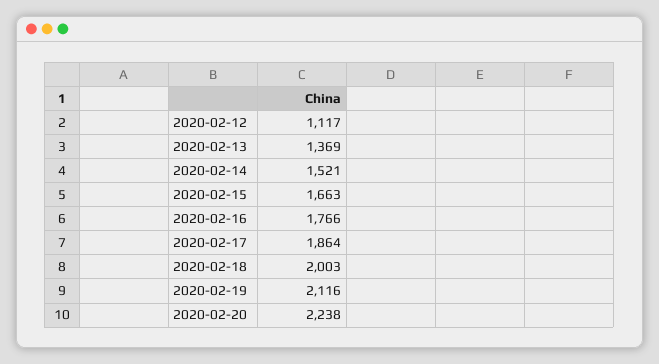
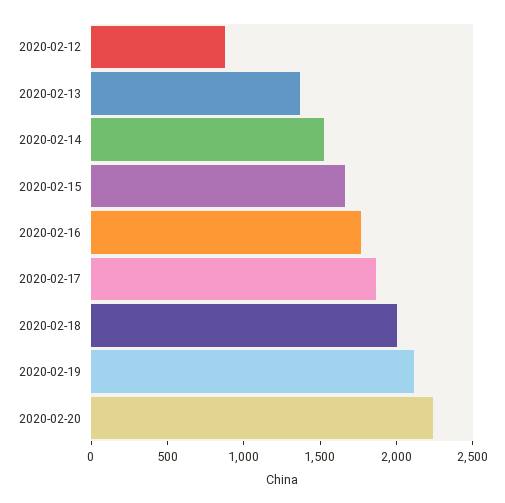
2020-02-12: 1117 -> 900

